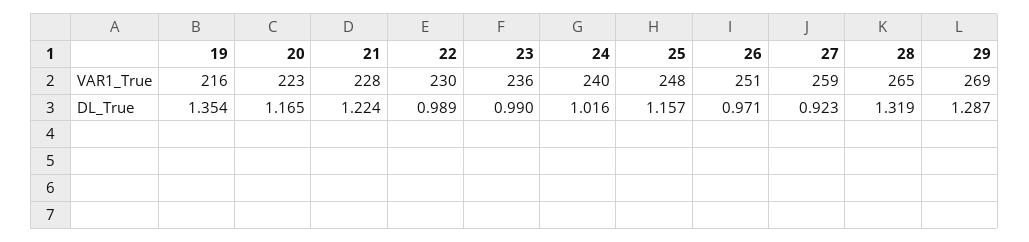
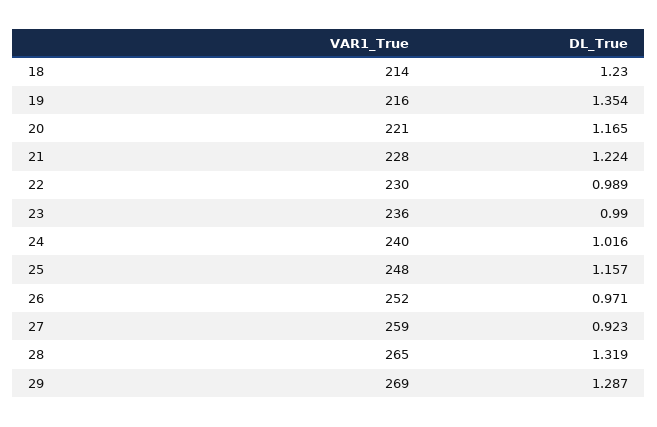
20, VAR1_True: 223 -> 221
26, VAR1_True: 251 -> 252
18, VAR1_True: none -> 214
18, DL_True: none -> 1.23

